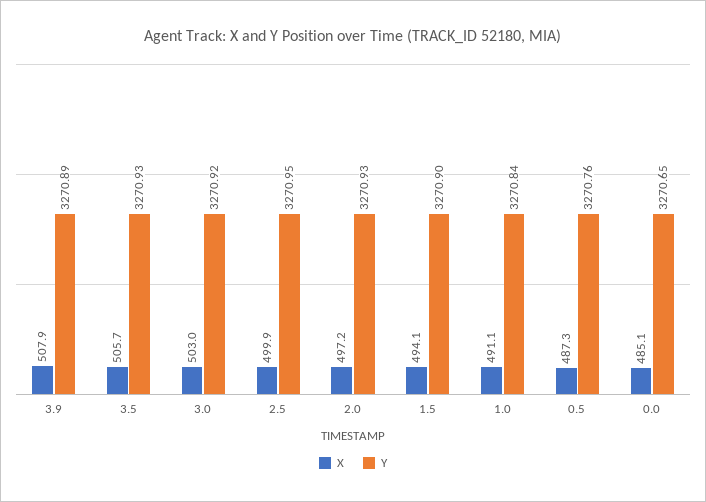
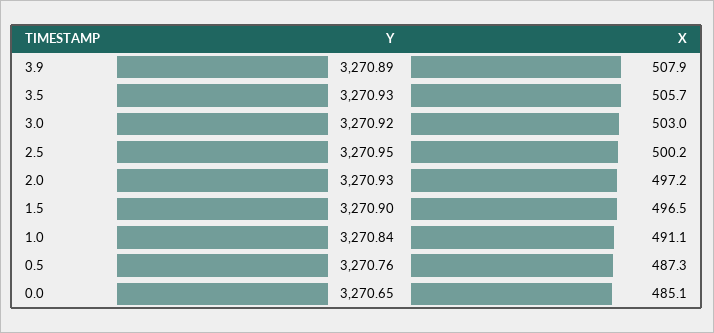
X, 2.5: 499.9 -> 500.2
X, 1.5: 494.1 -> 496.5

